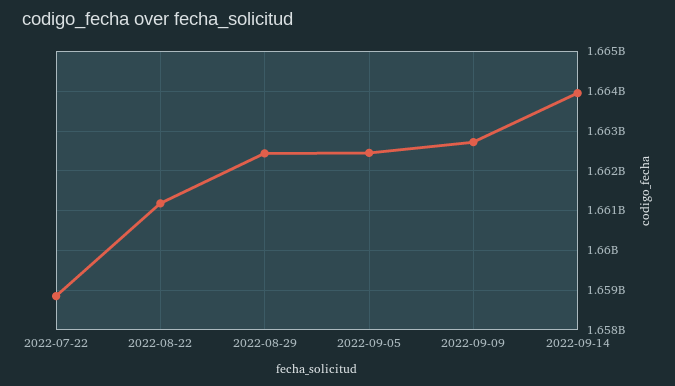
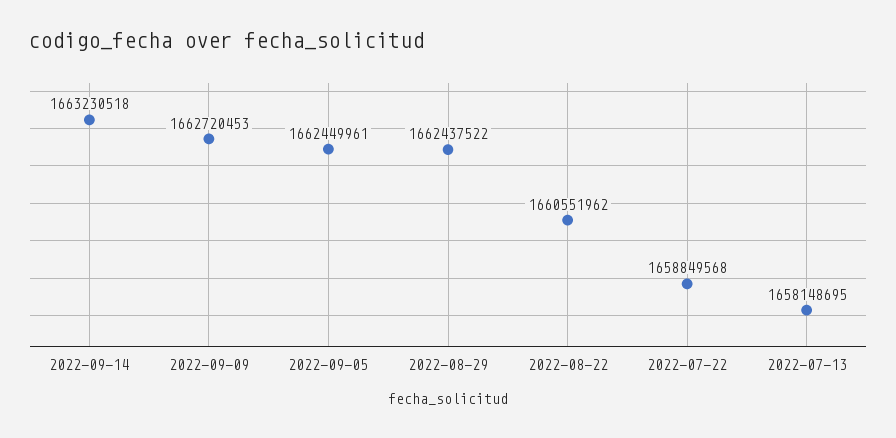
2022-08-22: 1661200000 -> 1660551962
2022-09-14: 1664000000 -> 1663230518
2022-07-13: none -> 1658148695

